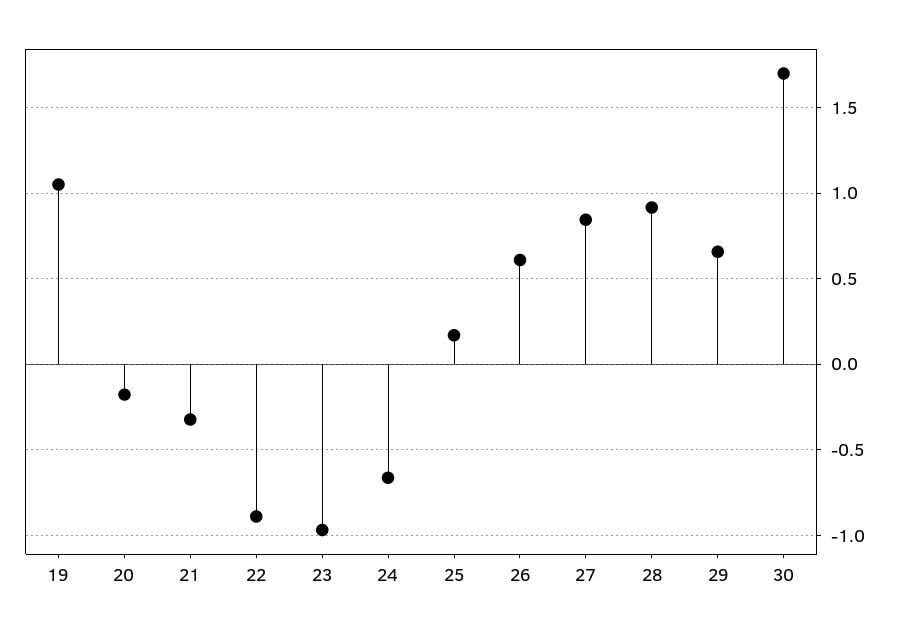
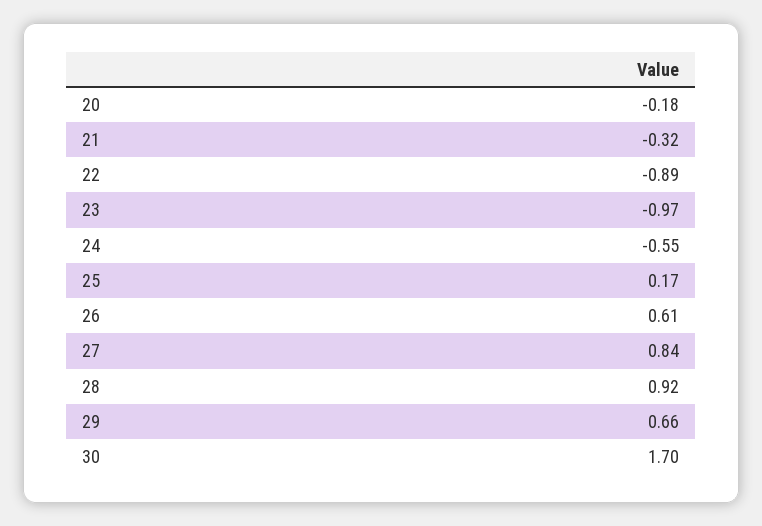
19: 1.05 -> none
24: -0.65 -> -0.55

